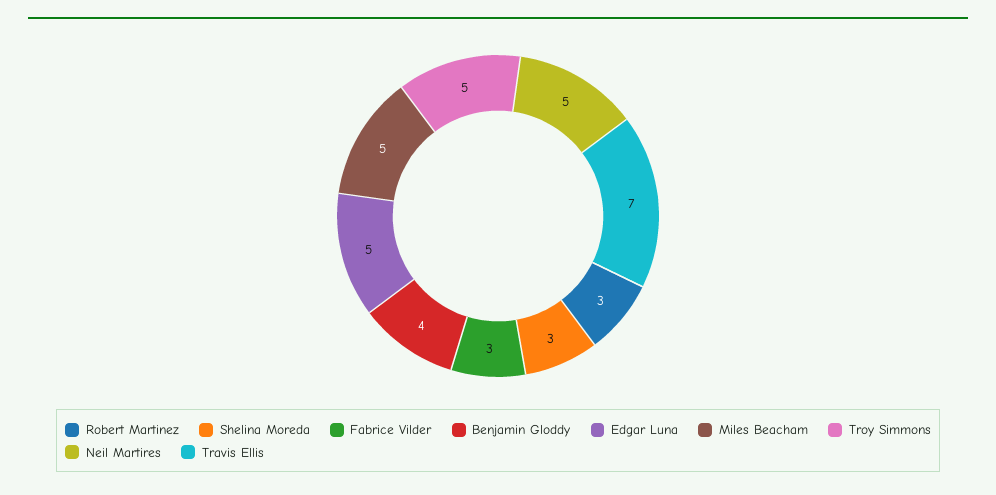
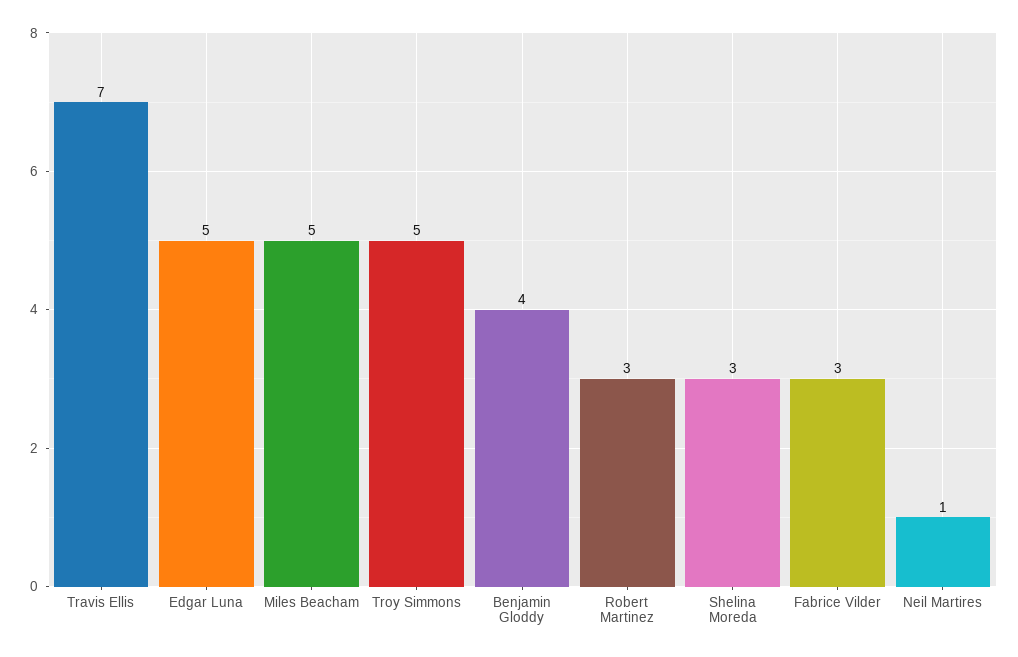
Neil Martires: 5 -> 1

